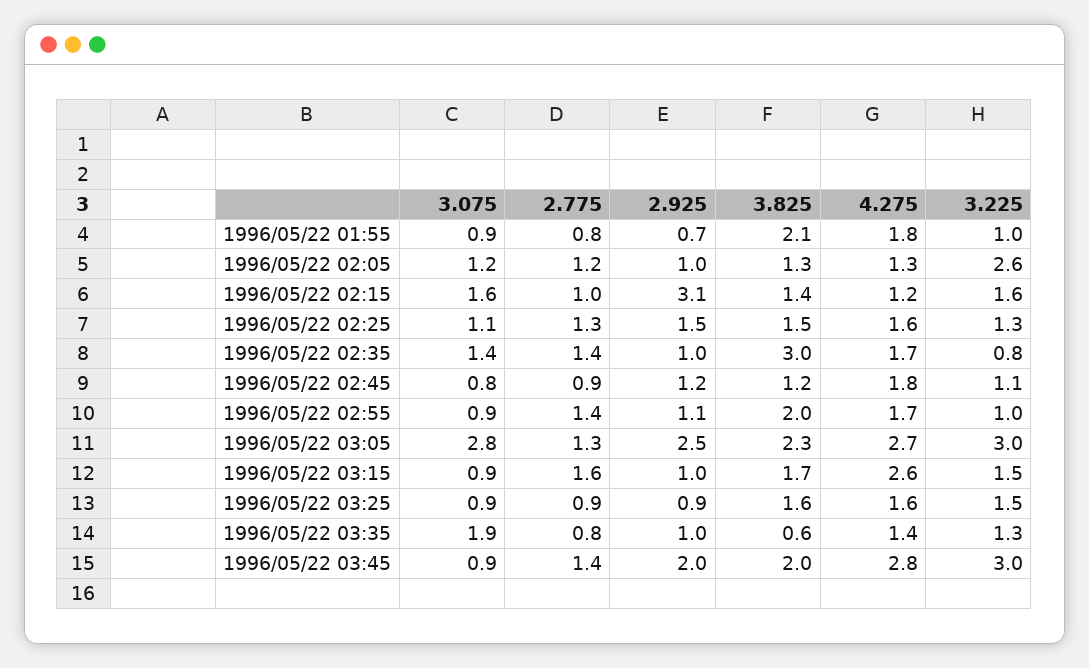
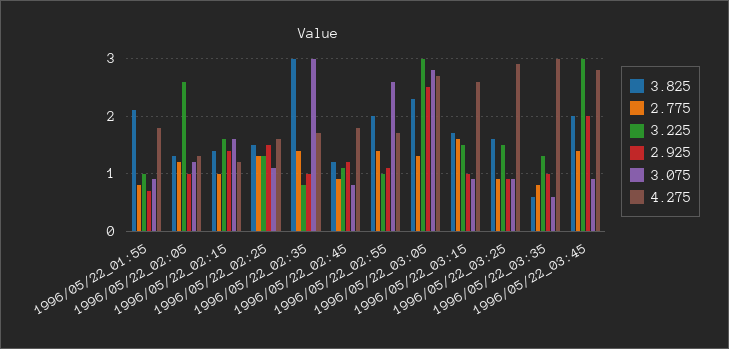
2.925, 1996/05/22 02:15: 3.1 -> 1.5
3.075, 1996/05/22 02:35: 1.4 -> 3
3.075, 1996/05/22 02:55: 0.9 -> 2.5
4.275, 1996/05/22 03:25: 1.6 -> 3
3.075, 1996/05/22 03:35: 1.9 -> 0.5
4.275, 1996/05/22 03:35: 1.4 -> 3

